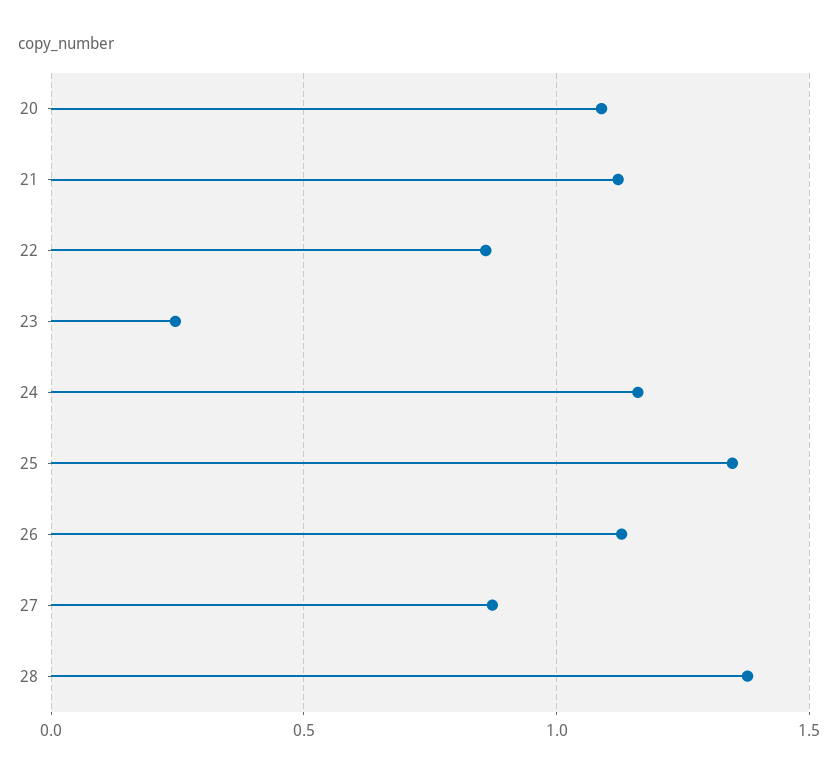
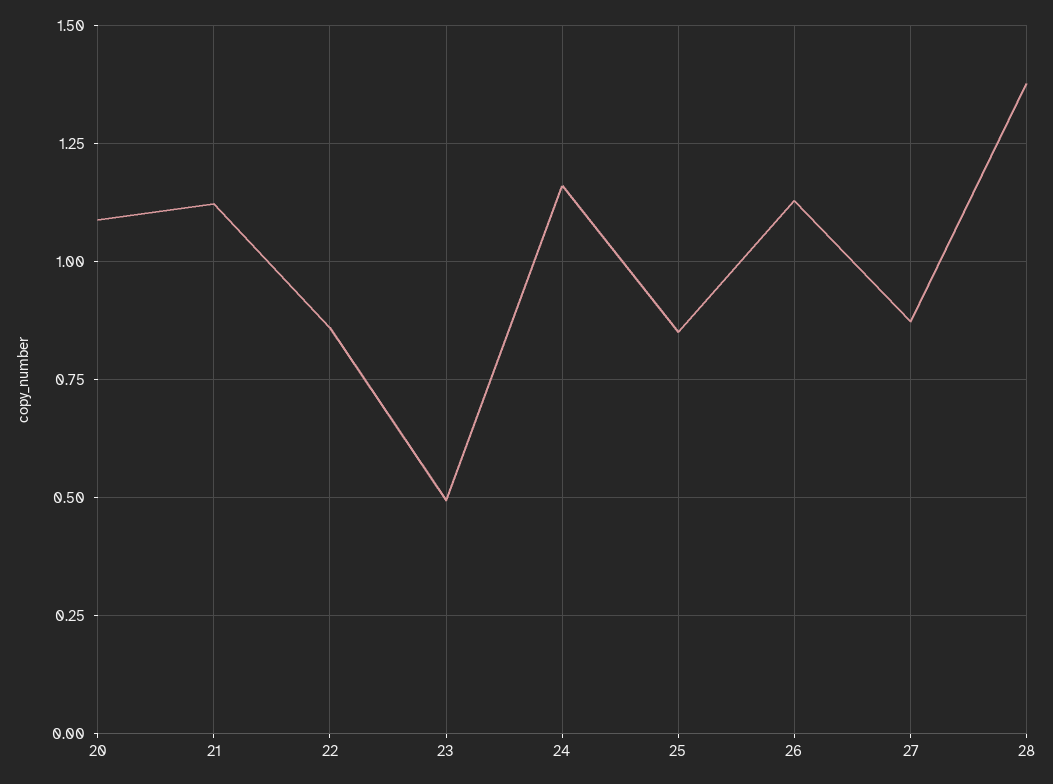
23: 0.25 -> 0.5
25: 1.35 -> 0.85

